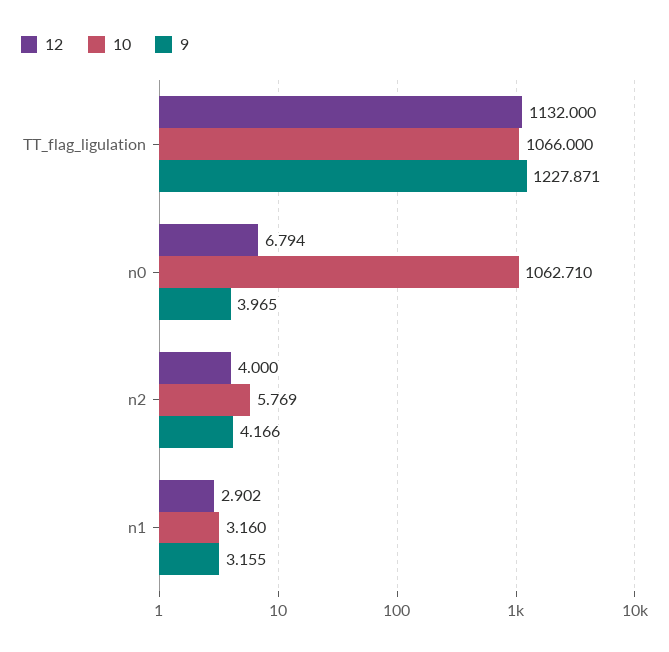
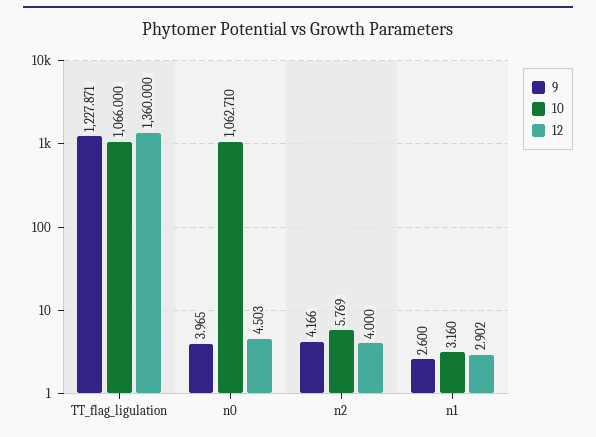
12, TT_flag_ligulation: 1132 -> 1360
12, n0: 6.794 -> 4.503
9, n1: 3.155 -> 2.6

